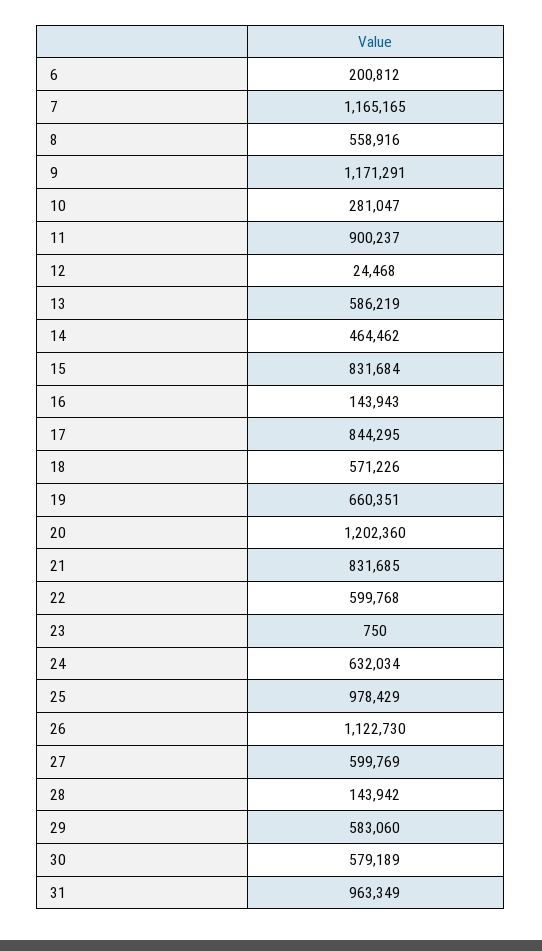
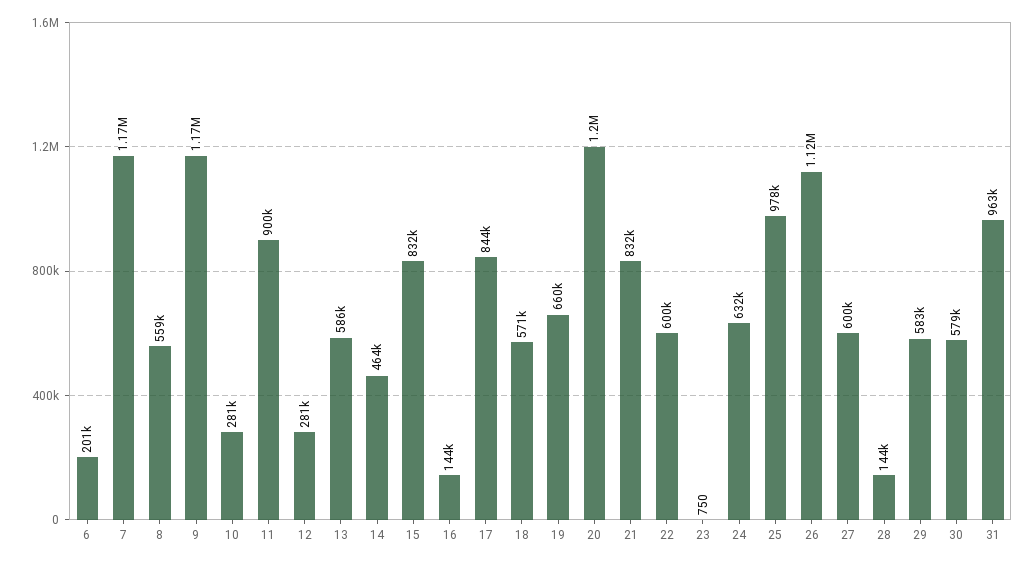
12: 24468 -> 281000

